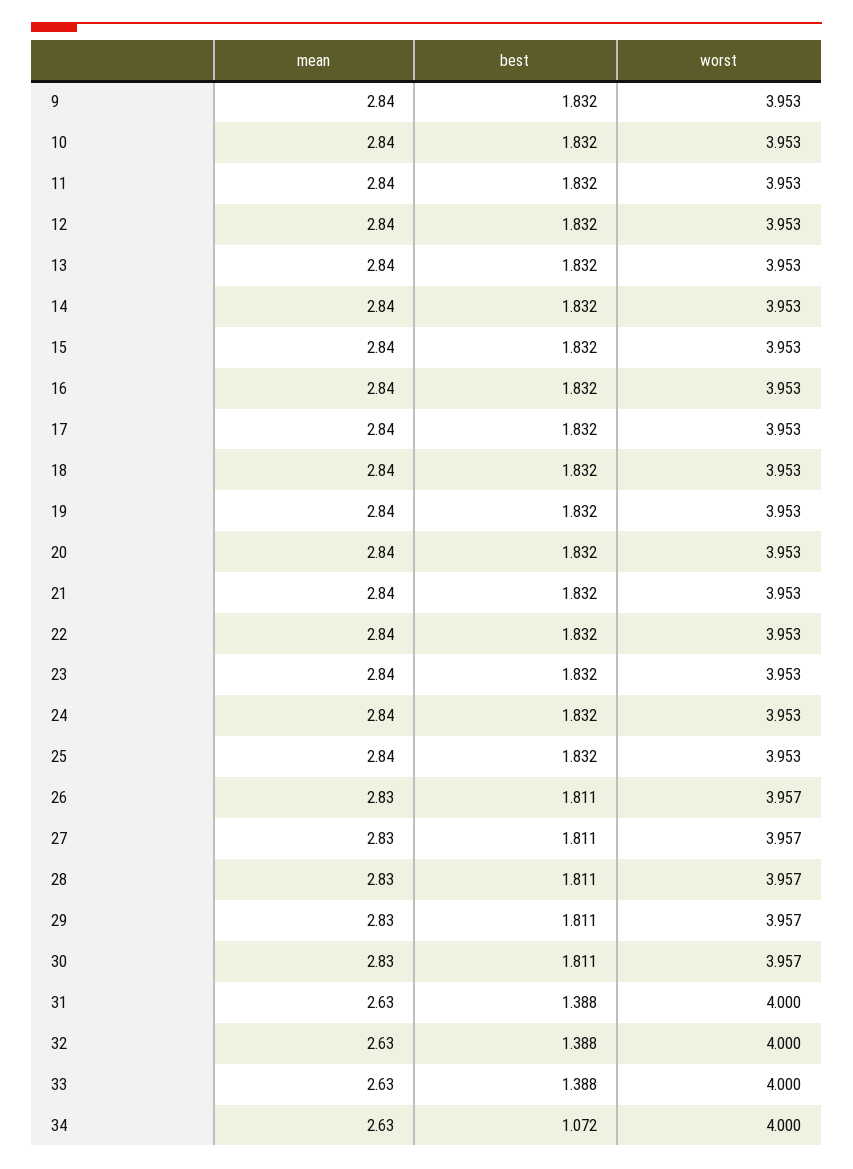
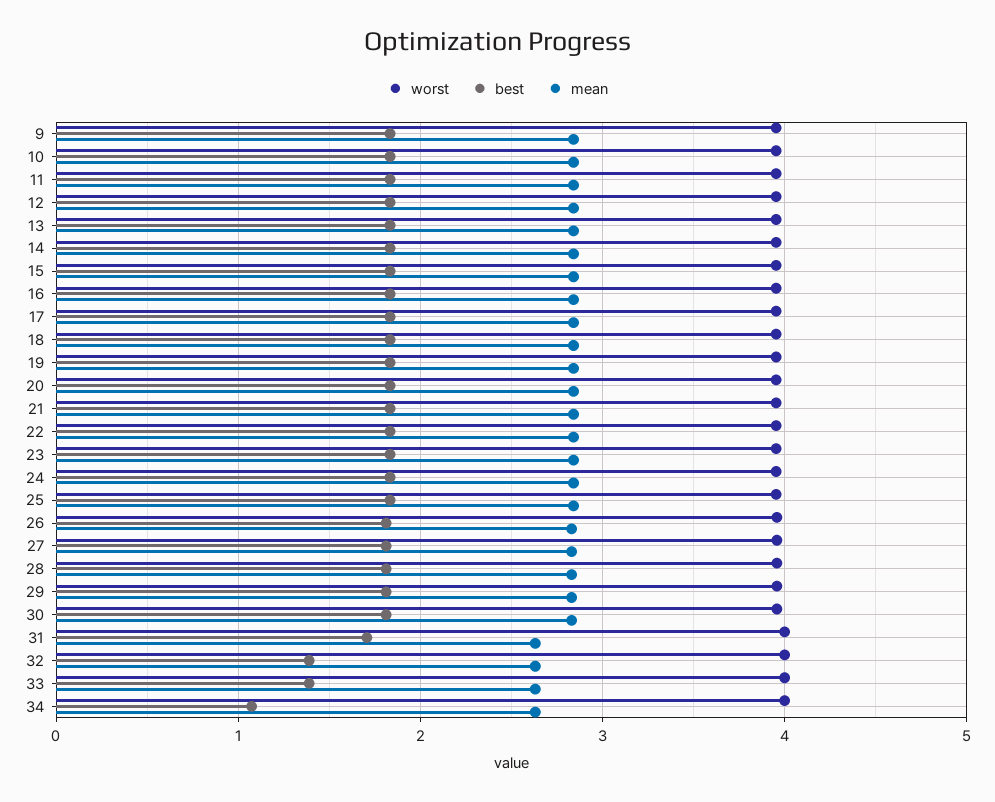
best, 31: 1.388 -> 1.7

